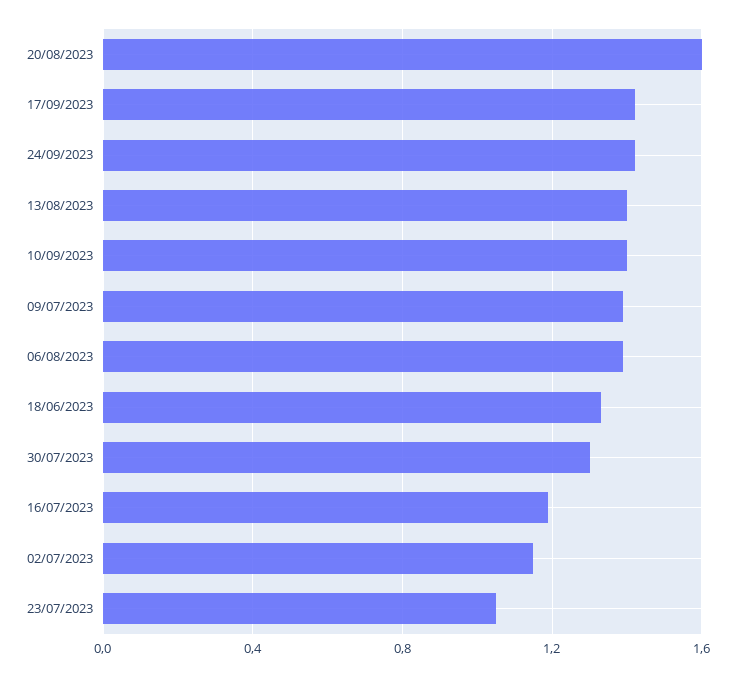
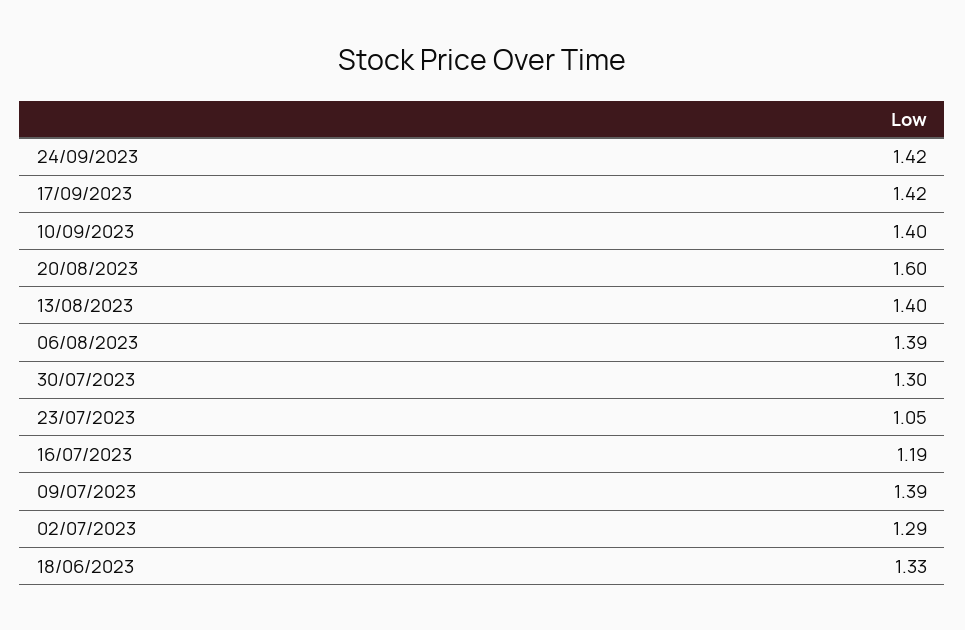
02/07/2023: 1.15 -> 1.29

